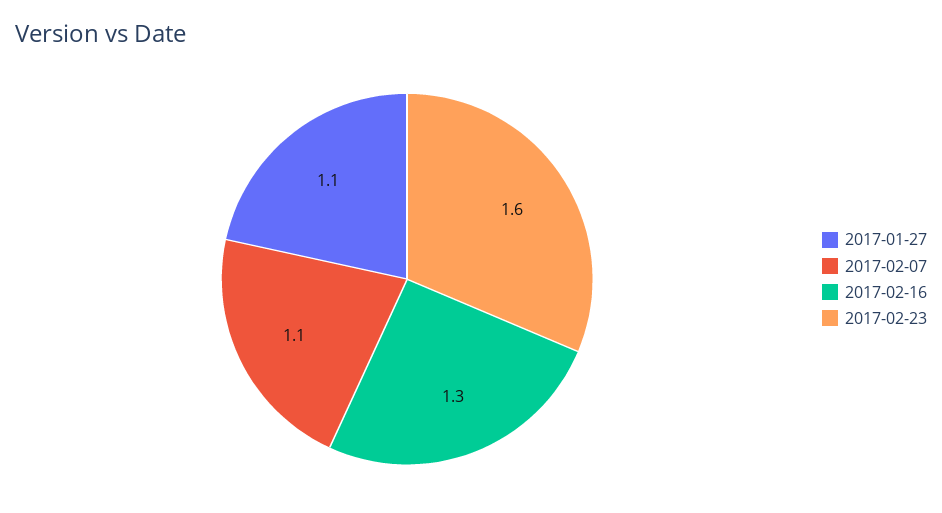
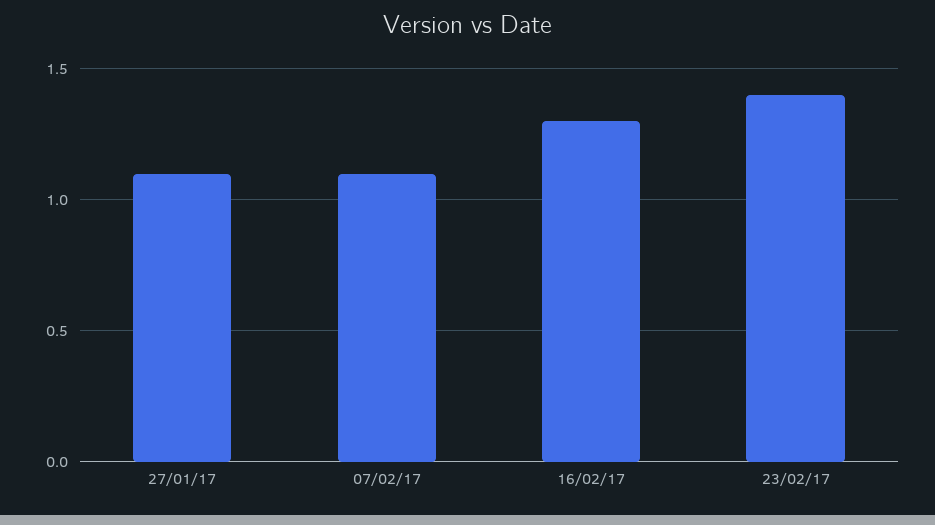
2017-02-23: 1.6 -> 1.4

